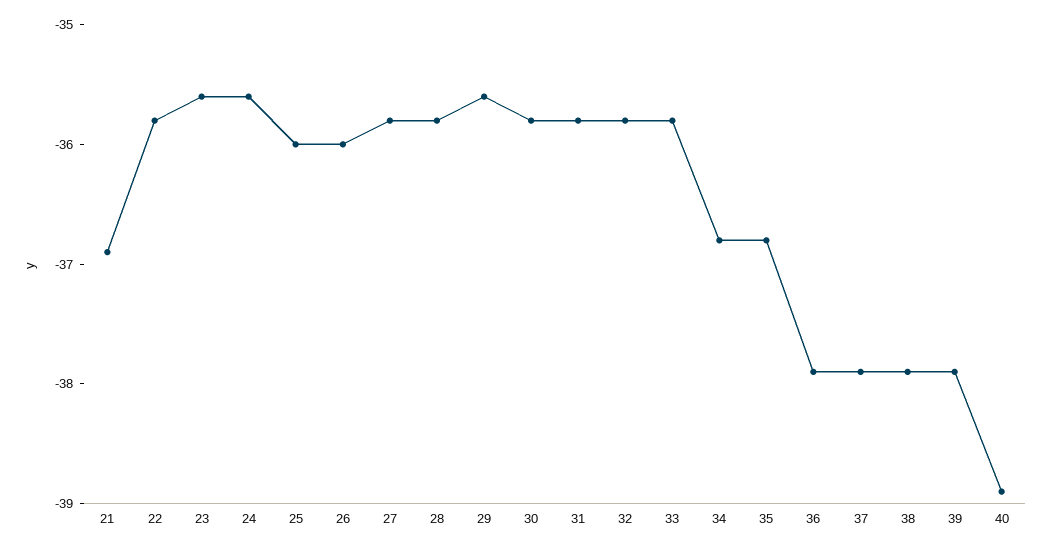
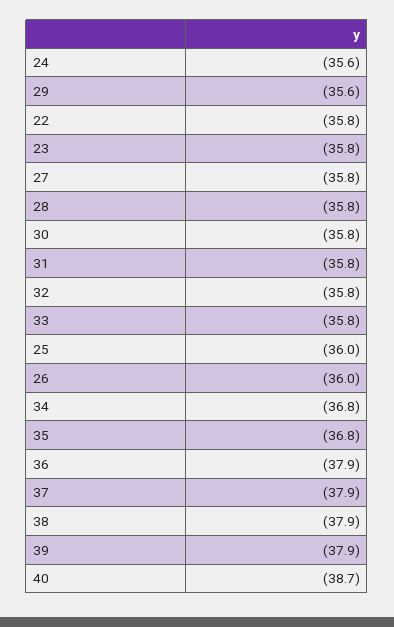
21: -36.9 -> none
23: -35.6 -> -35.8
40: -38.9 -> -38.7

